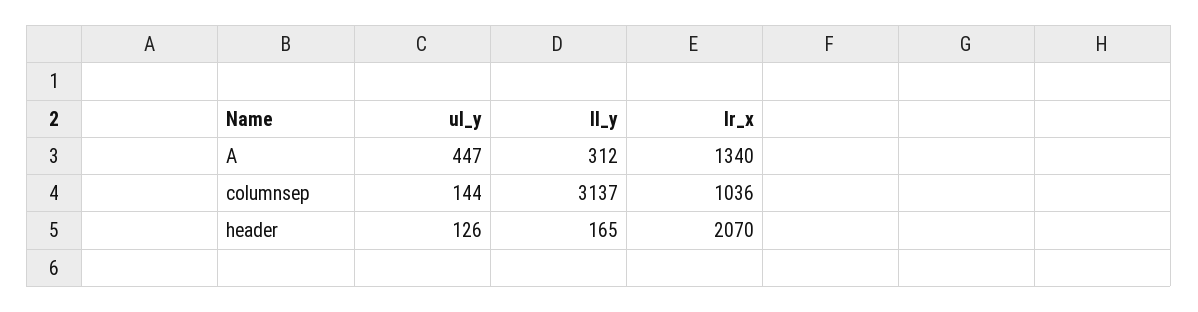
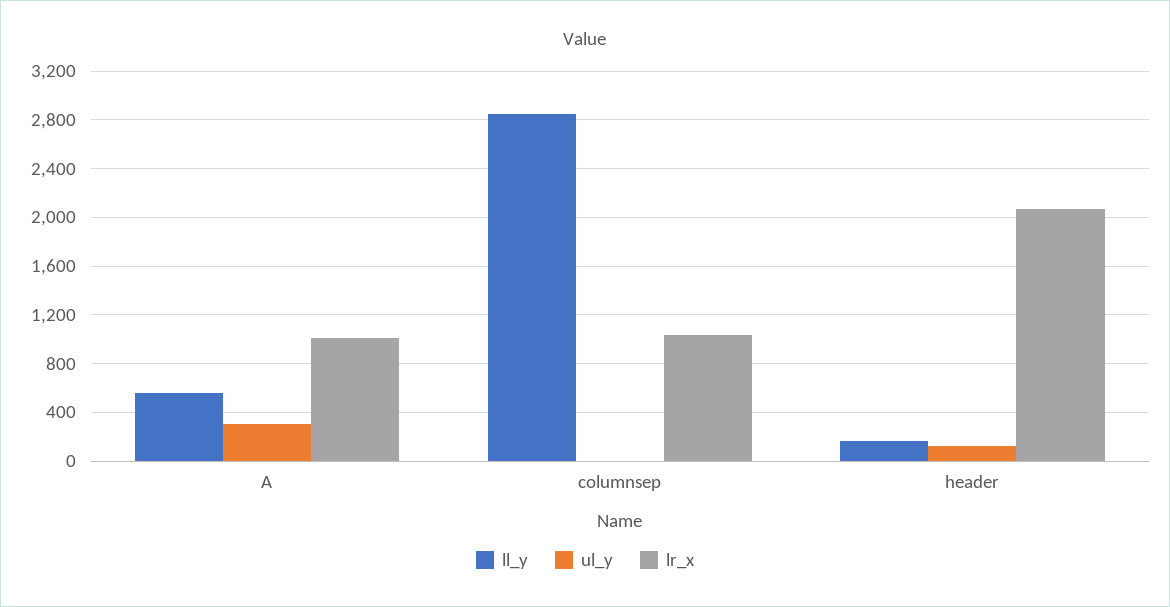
ul_y, A: 447 -> 300
ll_y, A: 312 -> 550
lr_x, A: 1340 -> 1000
ul_y, columnsep: 144 -> 0
ll_y, columnsep: 3137 -> 2850

